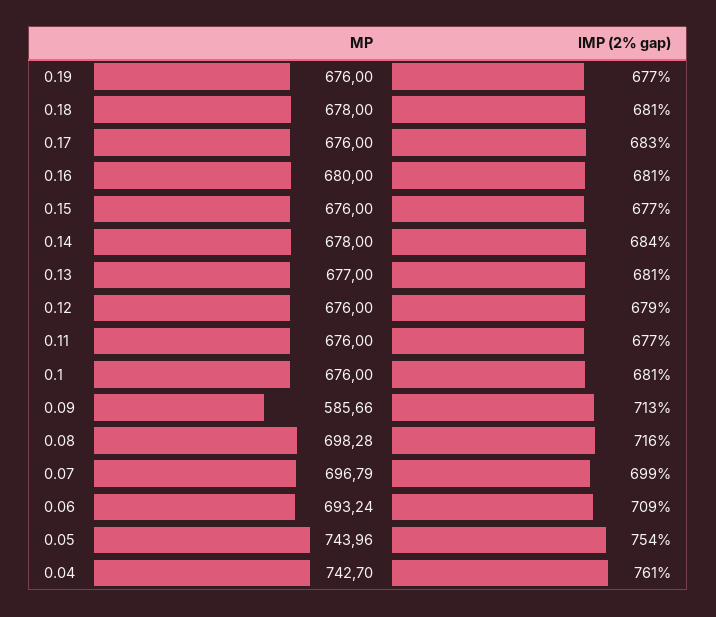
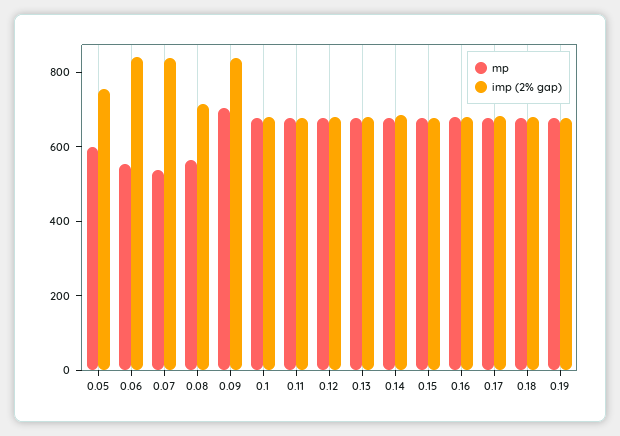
MP, 0.09: 585.66 -> 700
IMP (2% gap), 0.09: 713 -> 850
MP, 0.08: 698.28 -> 550
MP, 0.07: 696.79 -> 550
IMP (2% gap), 0.07: 699 -> 850
MP, 0.06: 693.24 -> 550
IMP (2% gap), 0.06: 709 -> 850
MP, 0.05: 743.96 -> 600
MP, 0.04: 742.7 -> none
IMP (2% gap), 0.04: 761 -> none

